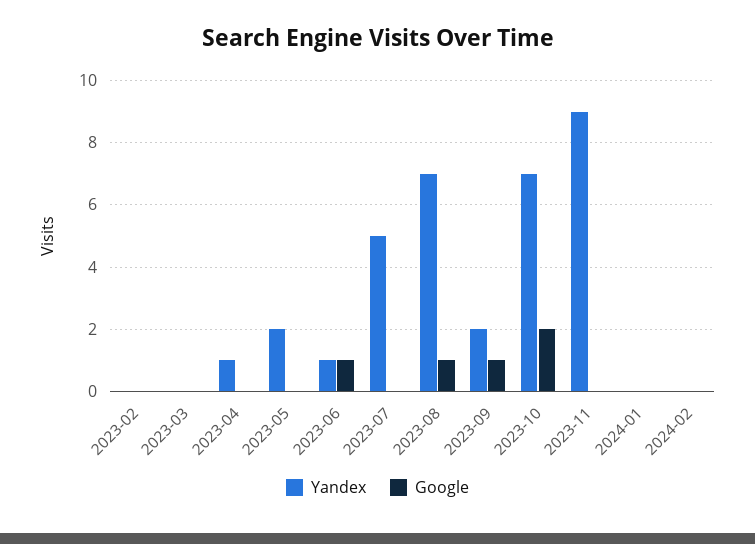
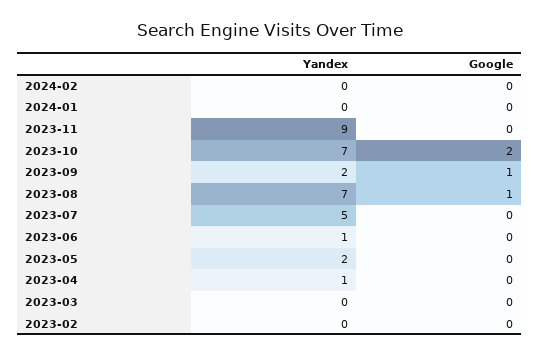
Google, 2023-06: 1 -> 0

